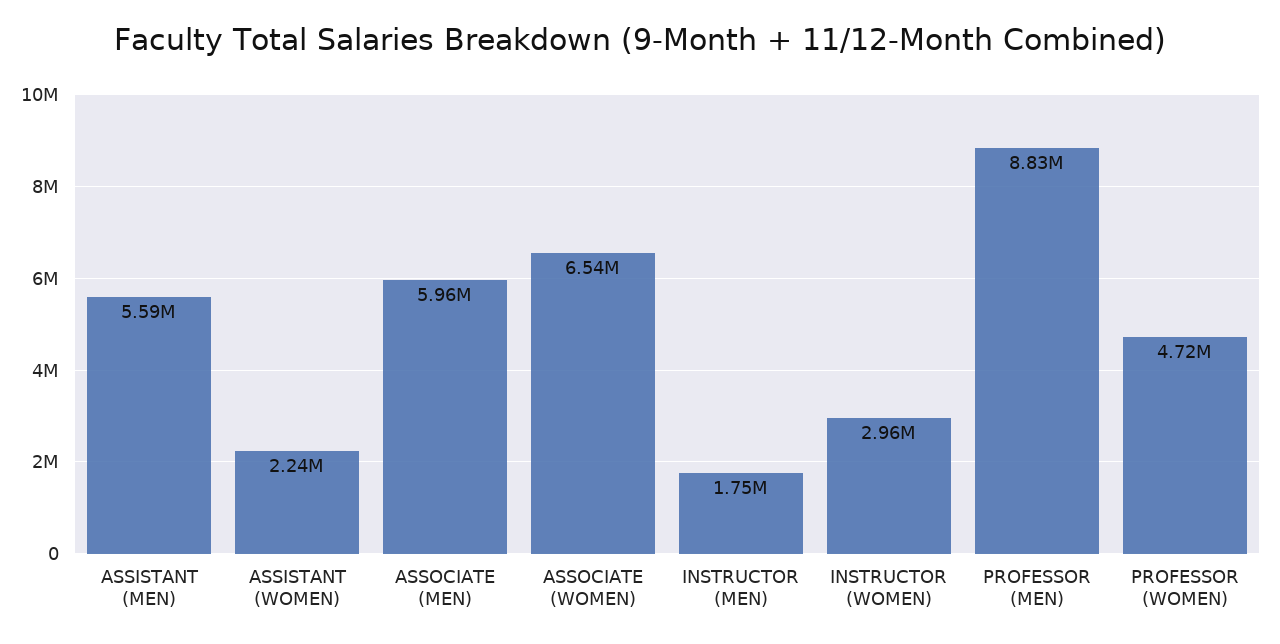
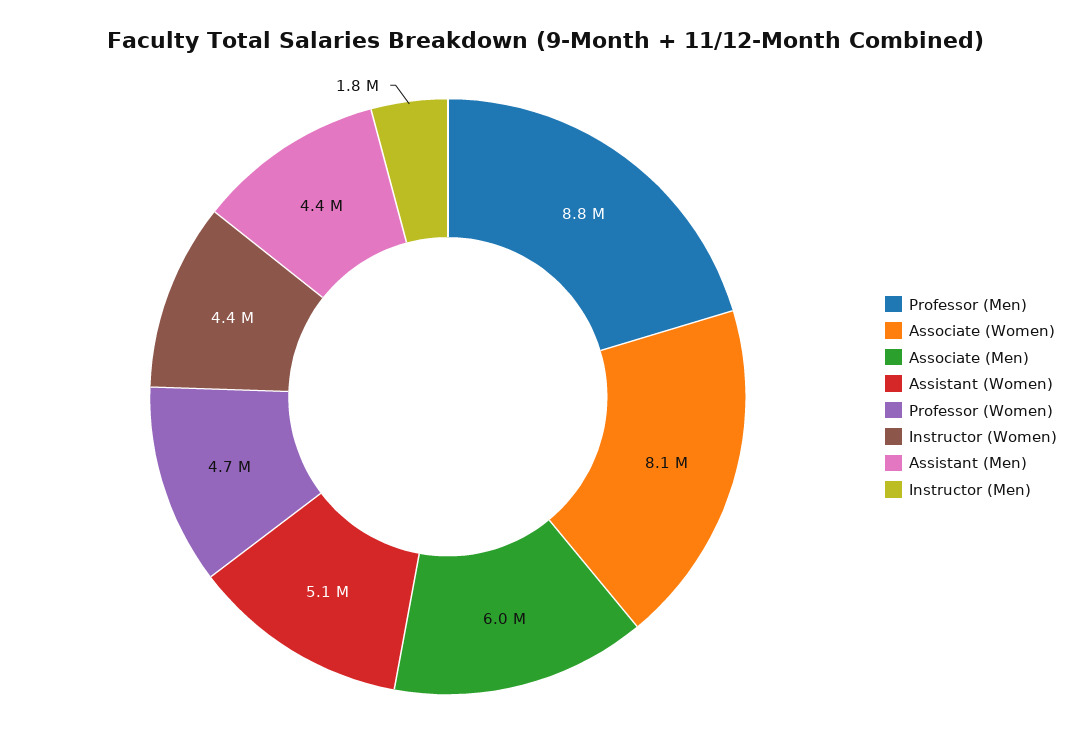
ASSISTANT (MEN): 5590000 -> 4400000
ASSISTANT (WOMEN): 2240000 -> 5100000
ASSOCIATE (WOMEN): 6540000 -> 8100000
INSTRUCTOR (WOMEN): 2960000 -> 4400000

